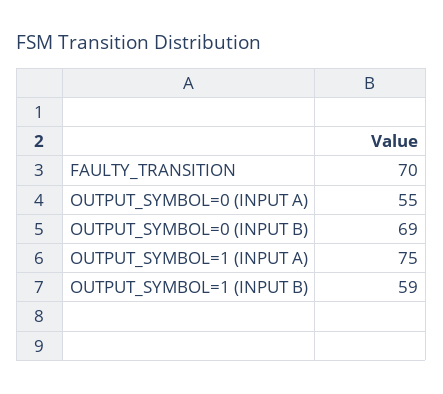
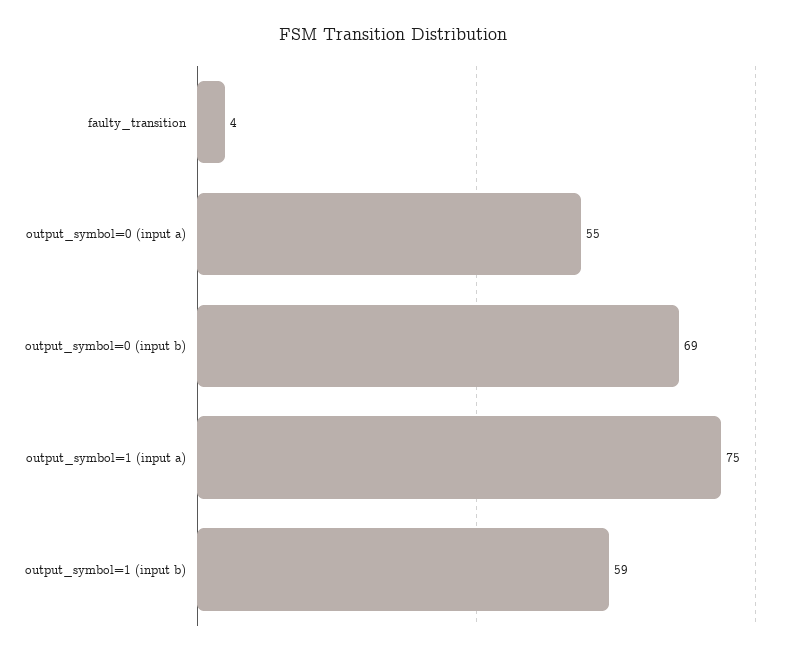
FAULTY_TRANSITION: 70 -> 4

